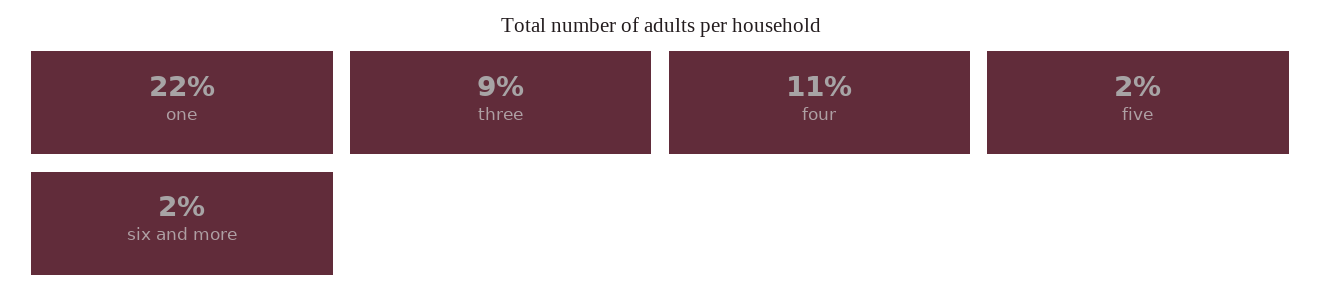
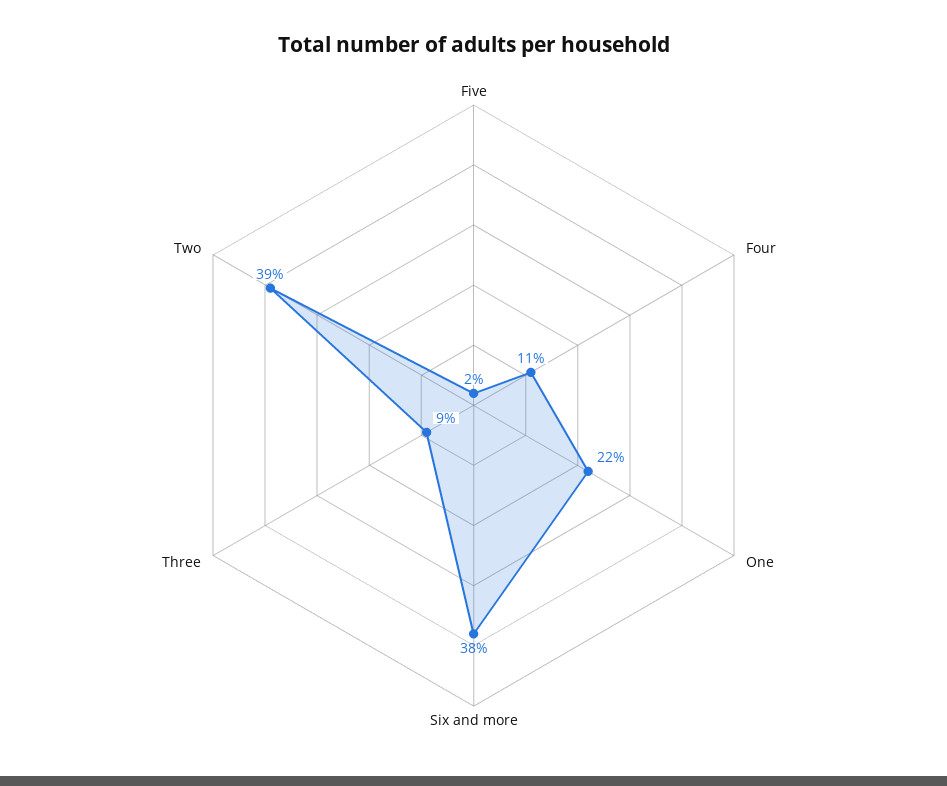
six and more: 2 -> 38
Two: none -> 39

